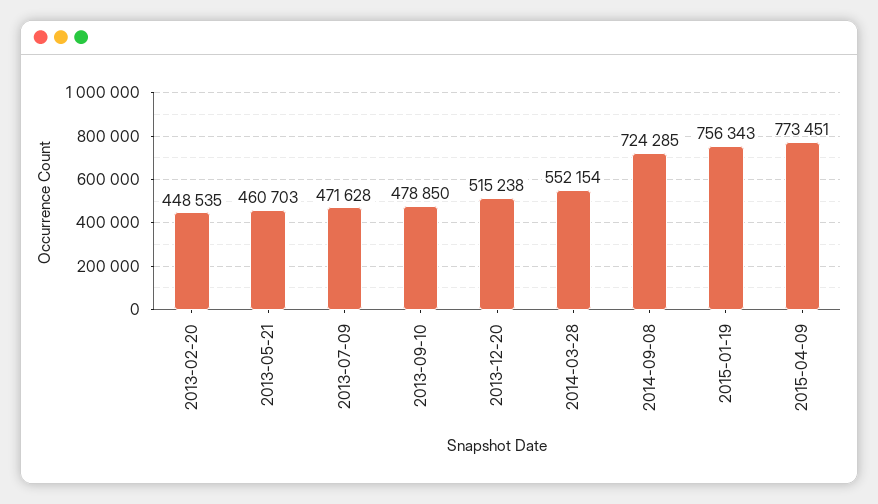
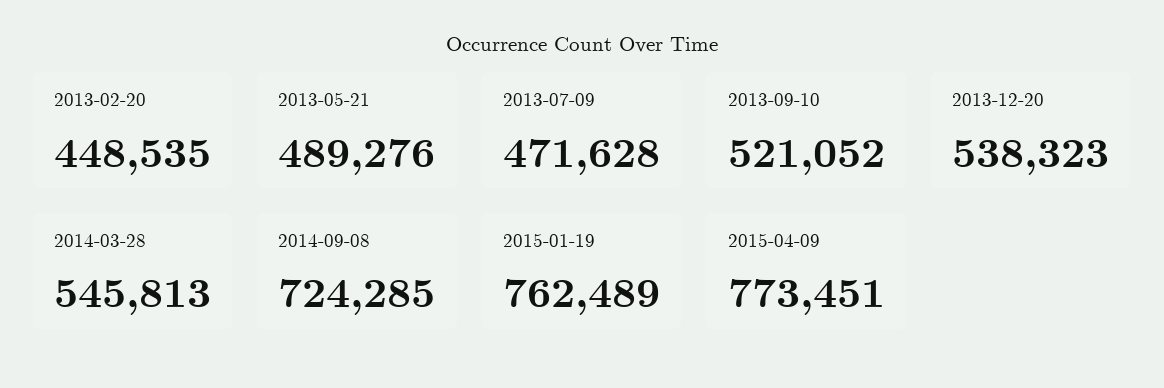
2013-05-21: 460703 -> 489276
2013-09-10: 478850 -> 521052
2013-12-20: 515238 -> 538323
2014-03-28: 552154 -> 545813
2015-01-19: 756343 -> 762489

